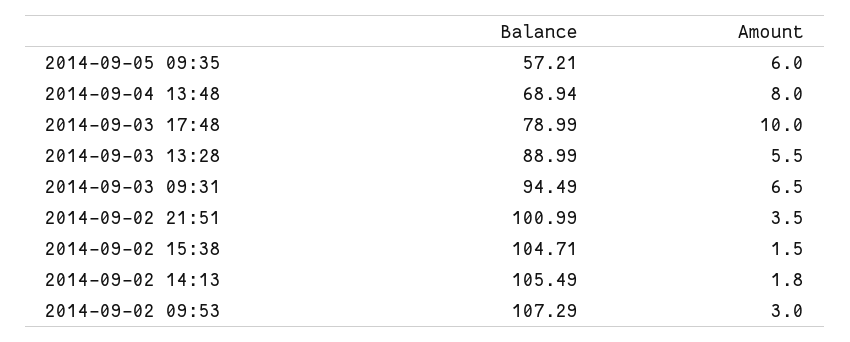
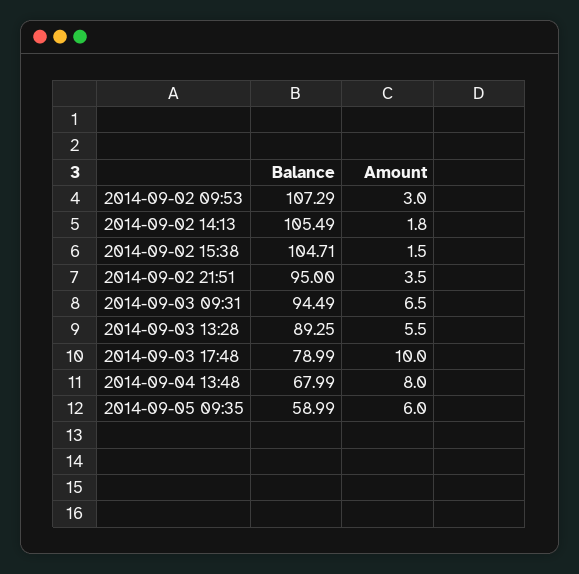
Balance, 2014-09-05 09:35: 57.21 -> 58.99
Balance, 2014-09-04 13:48: 68.94 -> 67.99
Balance, 2014-09-03 13:28: 88.99 -> 89.25
Balance, 2014-09-02 21:51: 100.99 -> 95

